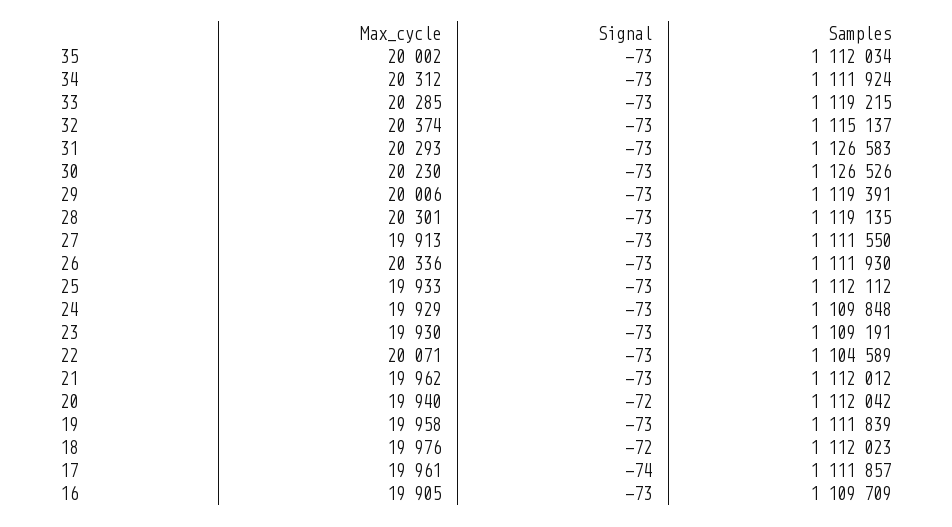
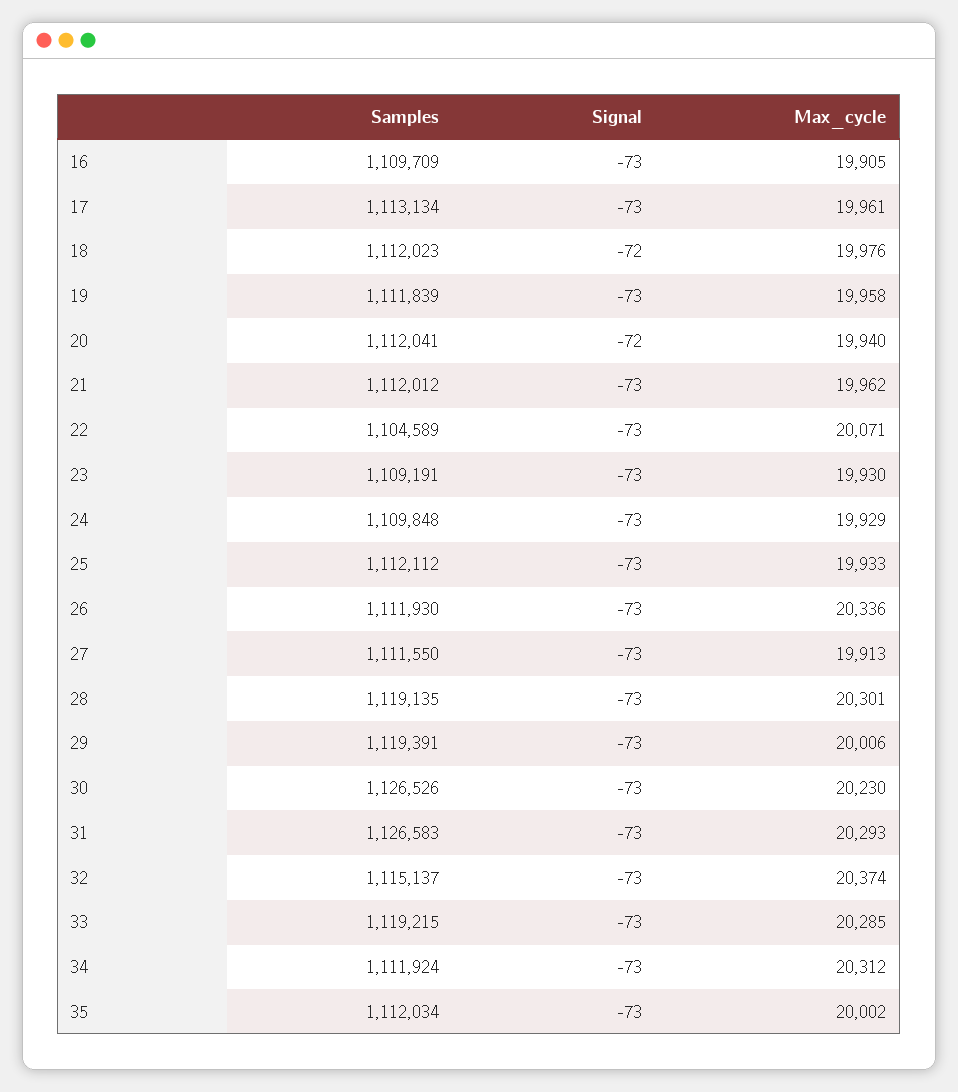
Samples, 20: 1112042 -> 1112041
Signal, 17: -74 -> -73
Samples, 17: 1111857 -> 1113134

